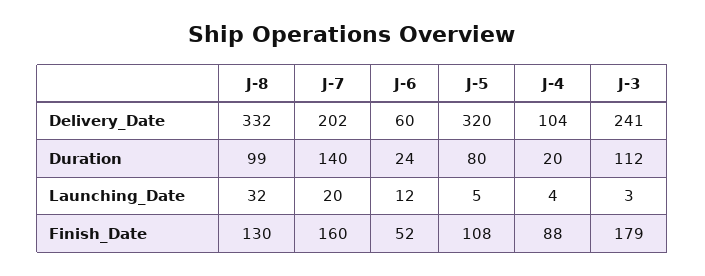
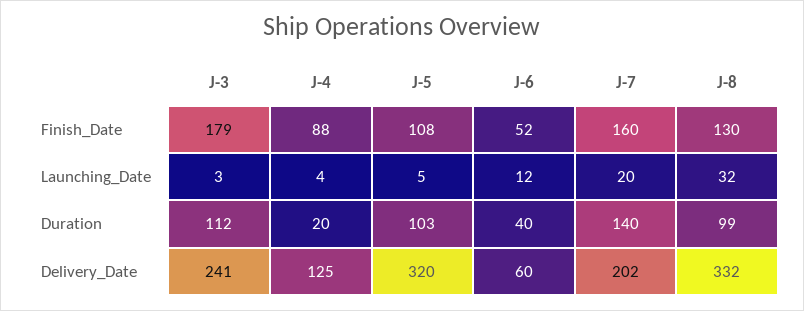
J-4, Delivery_Date: 104 -> 125
J-6, Duration: 24 -> 40
J-5, Duration: 80 -> 103

